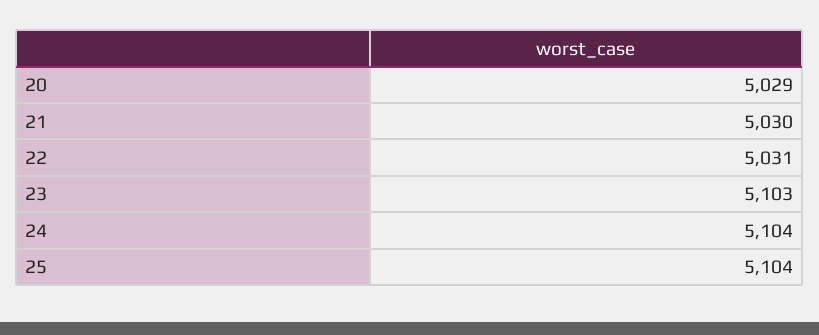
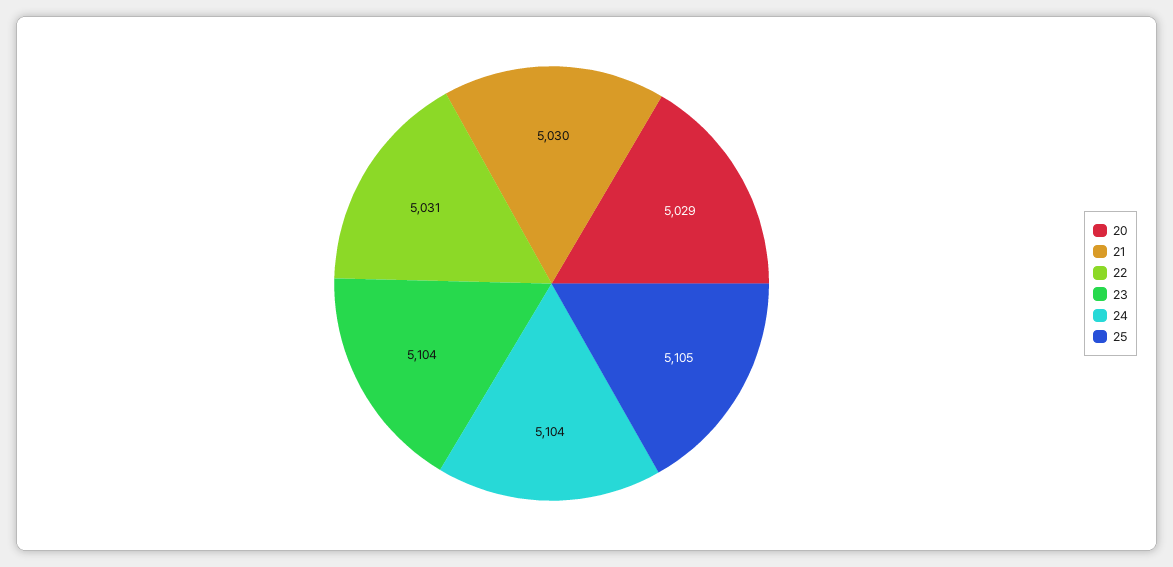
23: 5103 -> 5104
25: 5104 -> 5105

